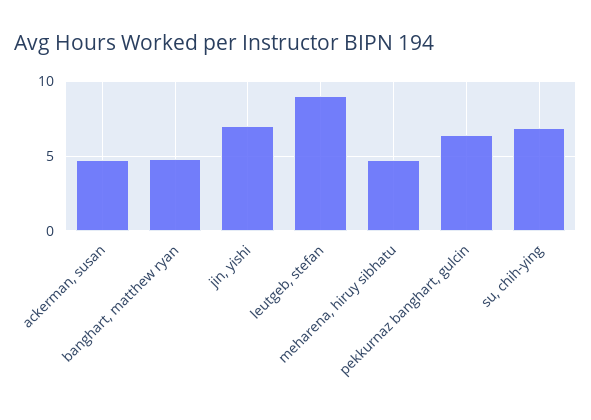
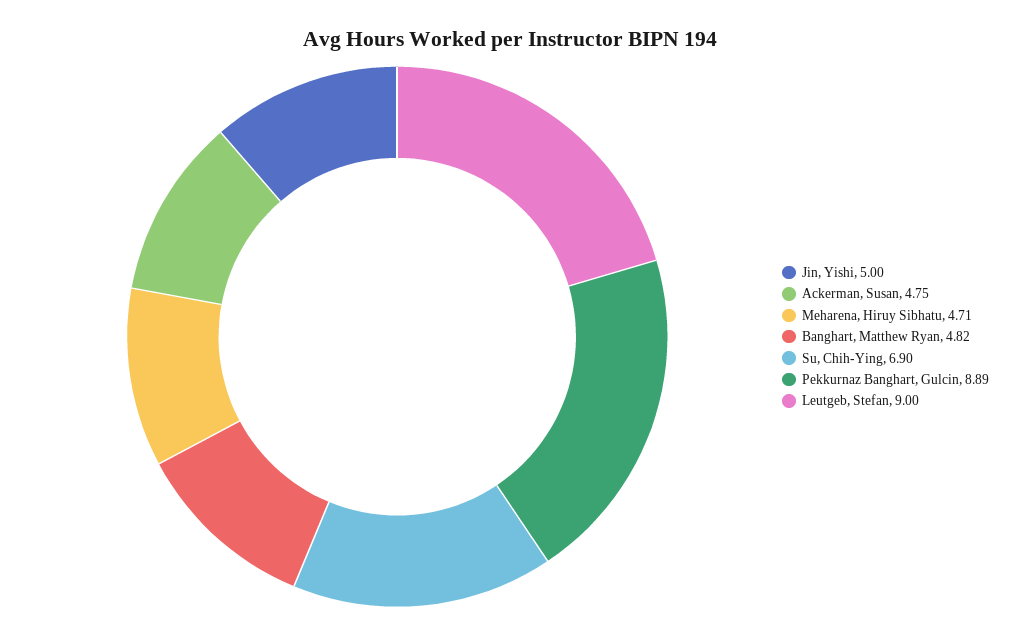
jin, yishi: 7 -> 5
pekkurnaz banghart, gulcin: 6.5 -> 8.89

